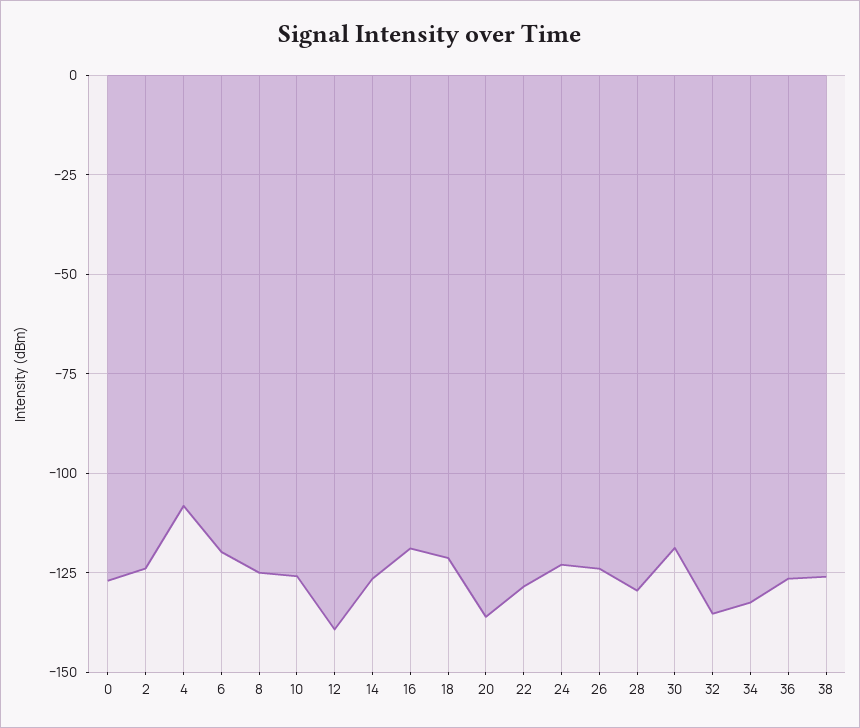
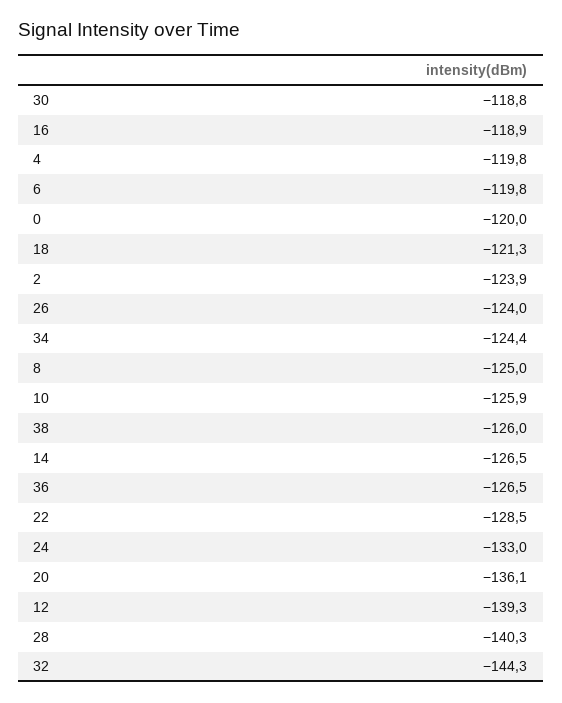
0: -127.5 -> -120
4: -107.5 -> -119.8
24: -122.5 -> -133
28: -130 -> -140.3
32: -135 -> -144.3
34: -132.5 -> -124.4

